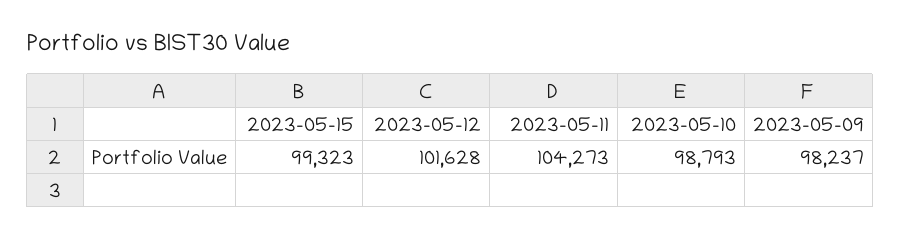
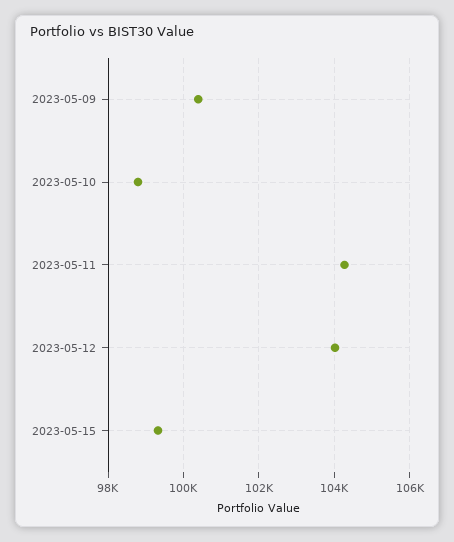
2023-05-12: 101628 -> 104000
2023-05-09: 98237 -> 100400

